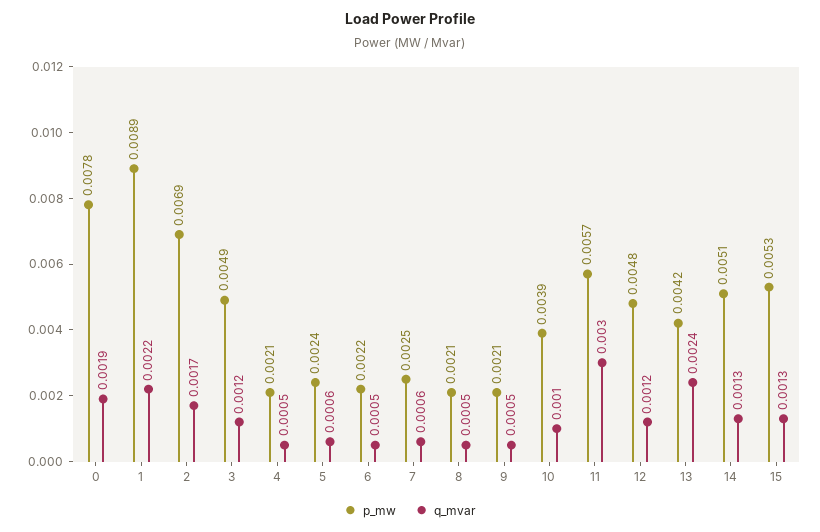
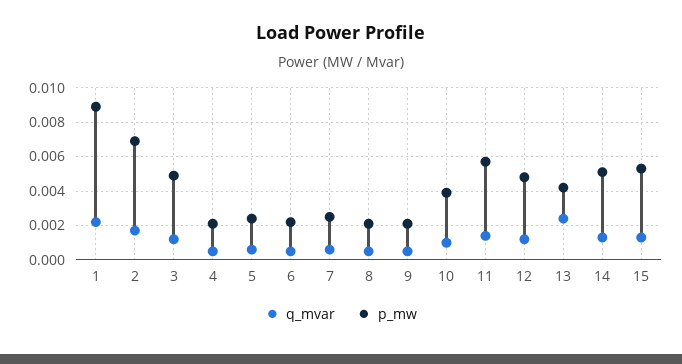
p_mw, 0: 0.0078 -> none
q_mvar, 0: 0.0019 -> none
q_mvar, 11: 0.003 -> 0.0015

